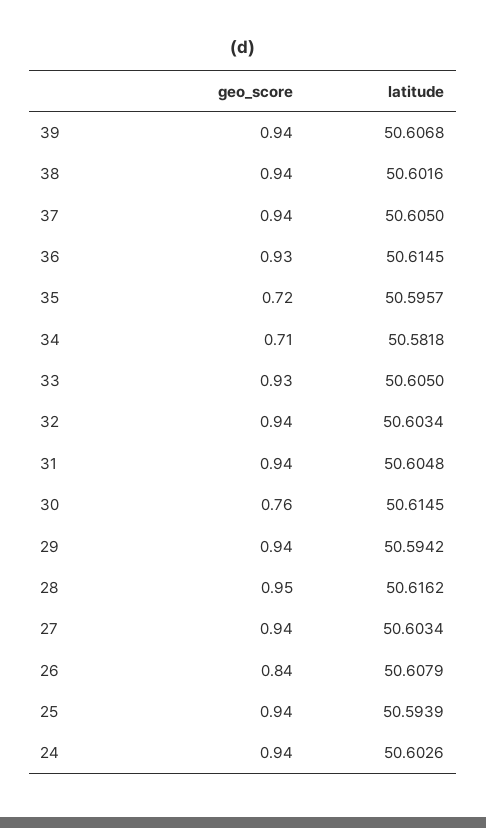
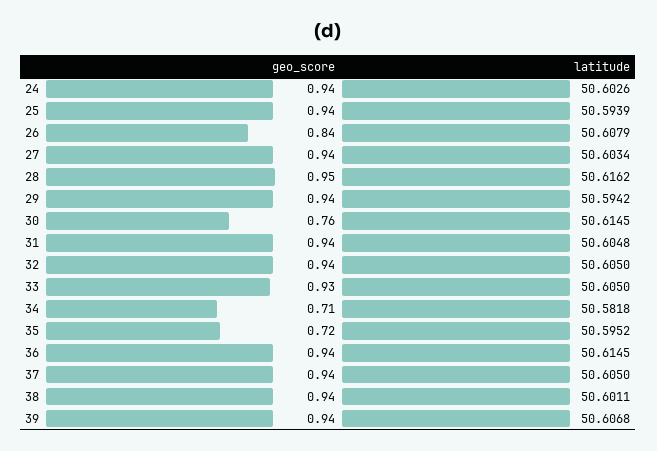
latitude, 38: 50.6016 -> 50.6011
geo_score, 36: 0.93 -> 0.94
latitude, 35: 50.5957 -> 50.5952
latitude, 32: 50.6034 -> 50.605

